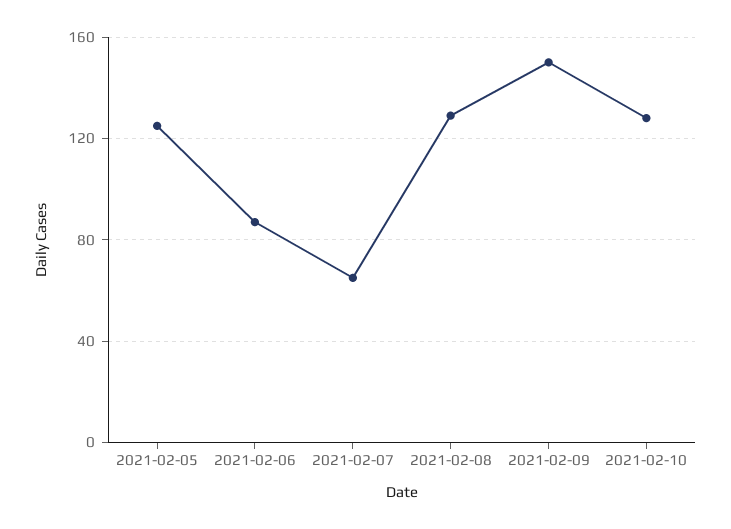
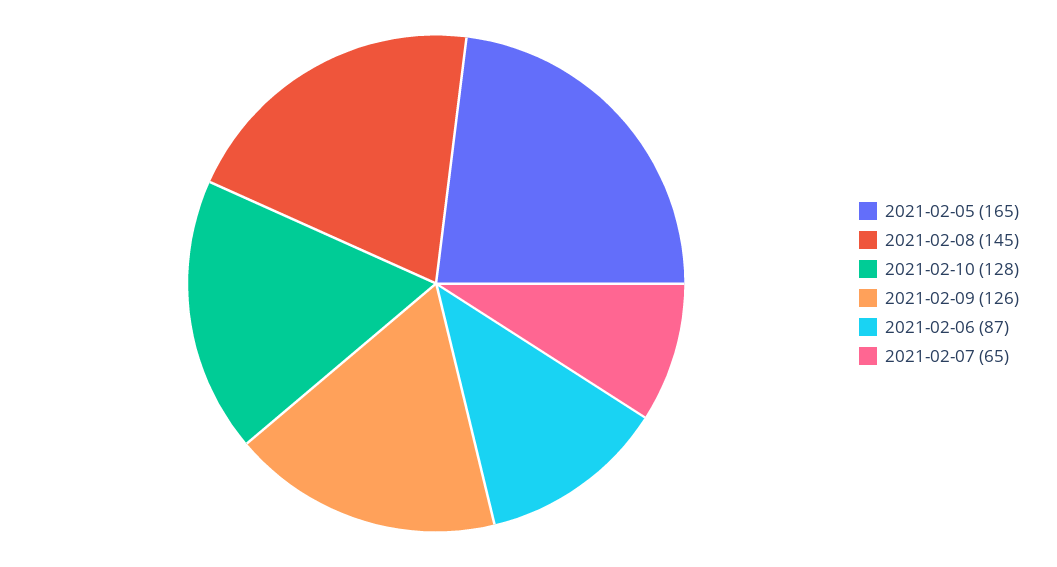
2021-02-05: 125 -> 165
2021-02-08: 130 -> 145
2021-02-09: 150 -> 126

